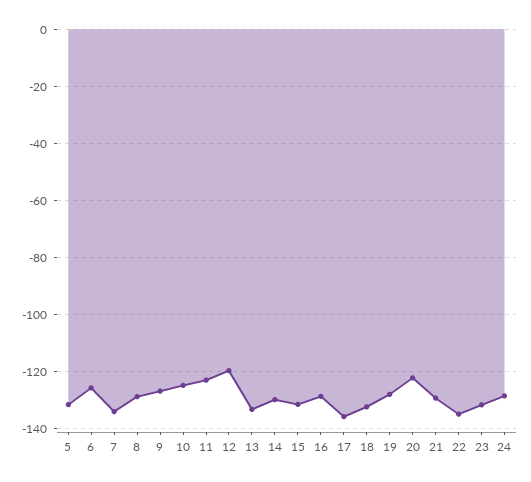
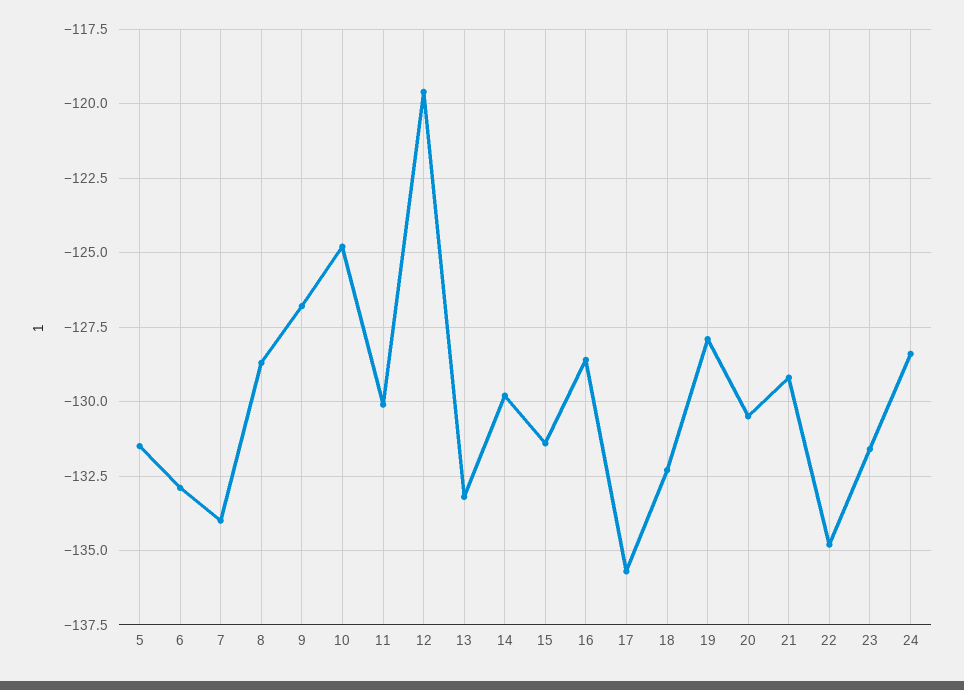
6: -125 -> -133
11: -122.5 -> -130
20: -122.5 -> -130.5

